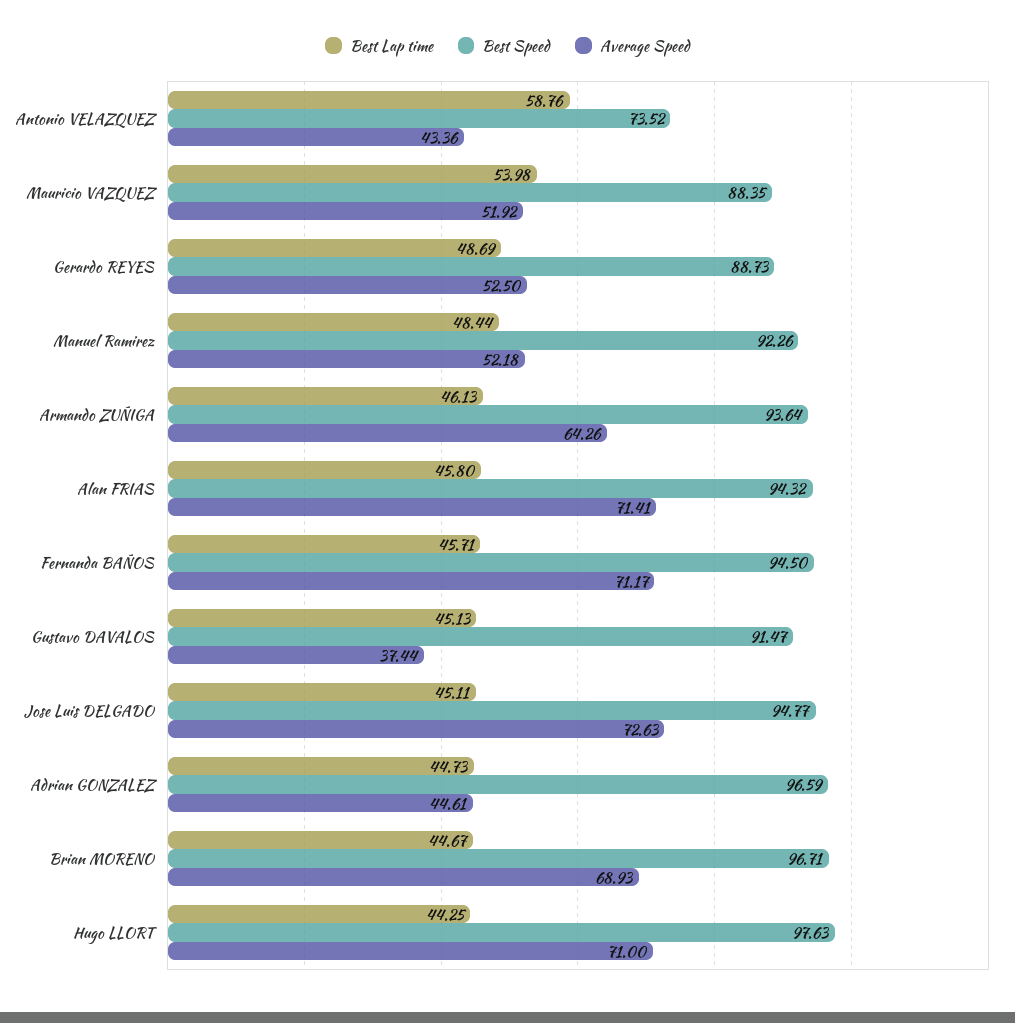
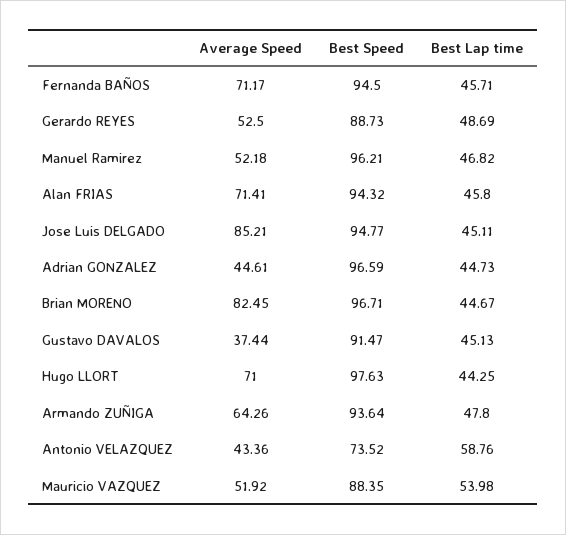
Best Lap time, Manuel Ramirez: 48.44 -> 46.82
Best Speed, Manuel Ramirez: 92.26 -> 96.21
Best Lap time, Armando ZUÑIGA: 46.13 -> 47.8
Average Speed, Jose Luis DELGADO: 72.63 -> 85.21
Average Speed, Brian MORENO: 68.93 -> 82.45

